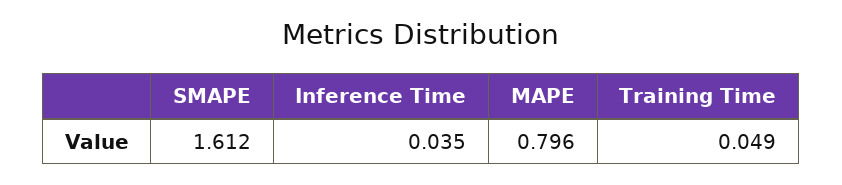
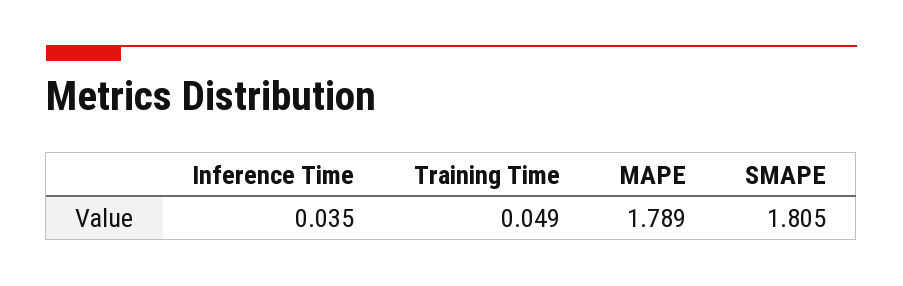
SMAPE: 1.612 -> 1.805
MAPE: 0.796 -> 1.789

